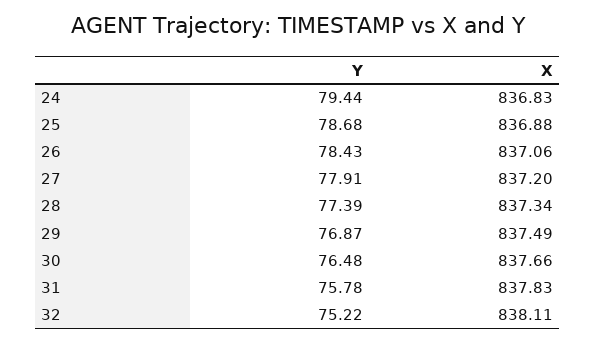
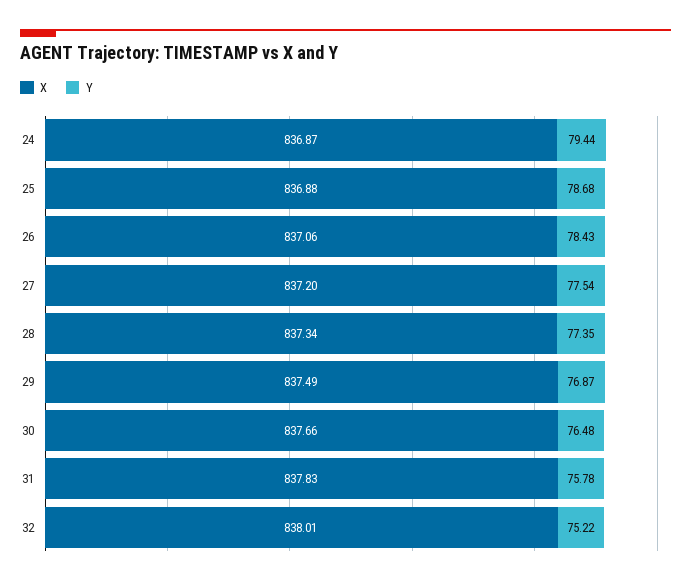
X, 24: 836.83 -> 836.87
Y, 27: 77.91 -> 77.54
Y, 28: 77.39 -> 77.35
X, 32: 838.11 -> 838.01

